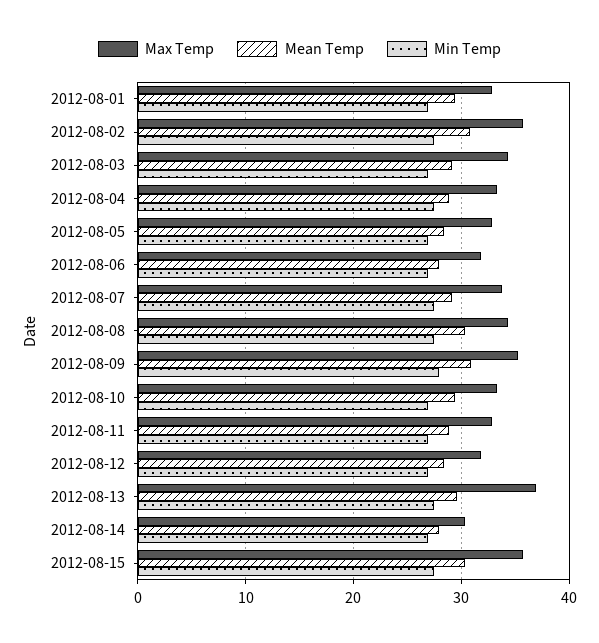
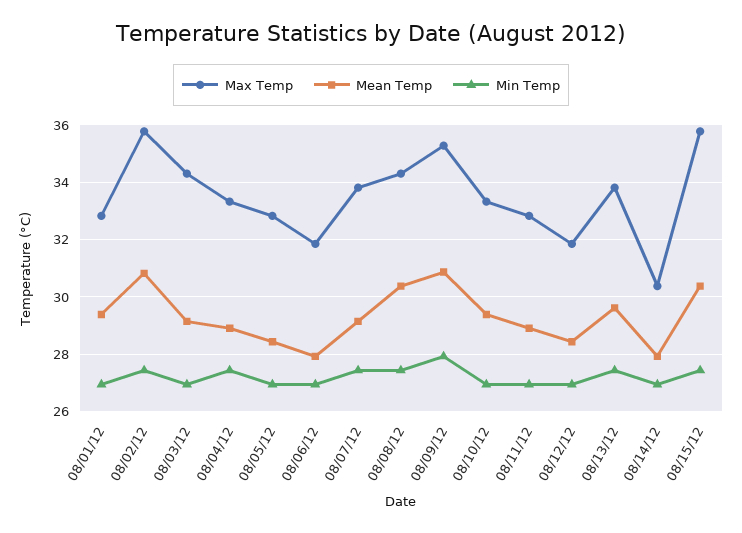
Max Temp, 2012-08-13: 37 -> 33.75

